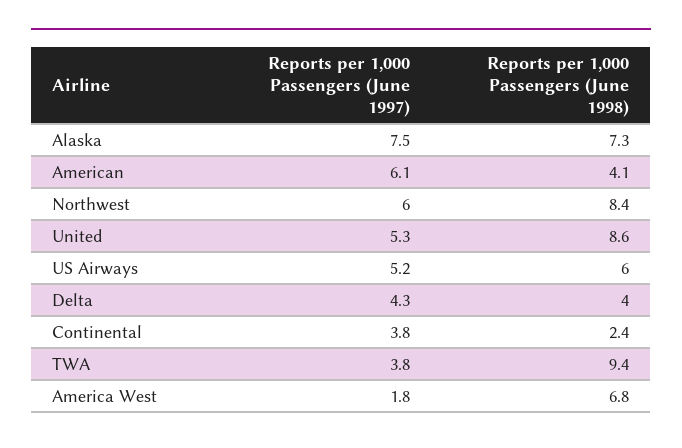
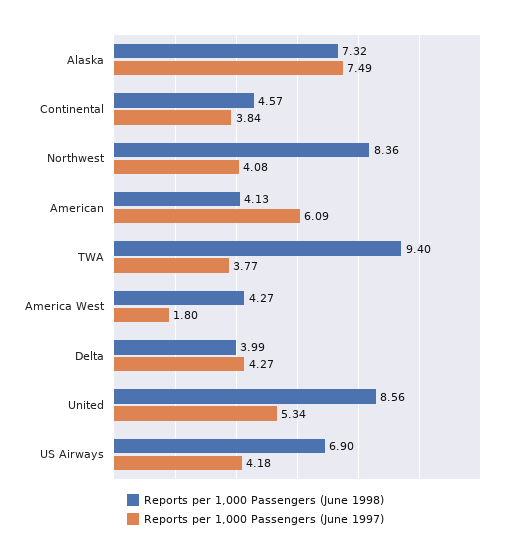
Reports per 1,000 Passengers (June 1997), Northwest: 6 -> 4.08
Reports per 1,000 Passengers (June 1997), US Airways: 5.2 -> 4.18
Reports per 1,000 Passengers (June 1998), US Airways: 6 -> 6.9
Reports per 1,000 Passengers (June 1998), Continental: 2.4 -> 4.57
Reports per 1,000 Passengers (June 1998), America West: 6.8 -> 4.27

